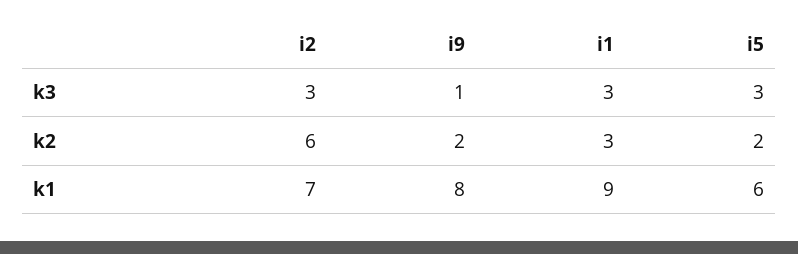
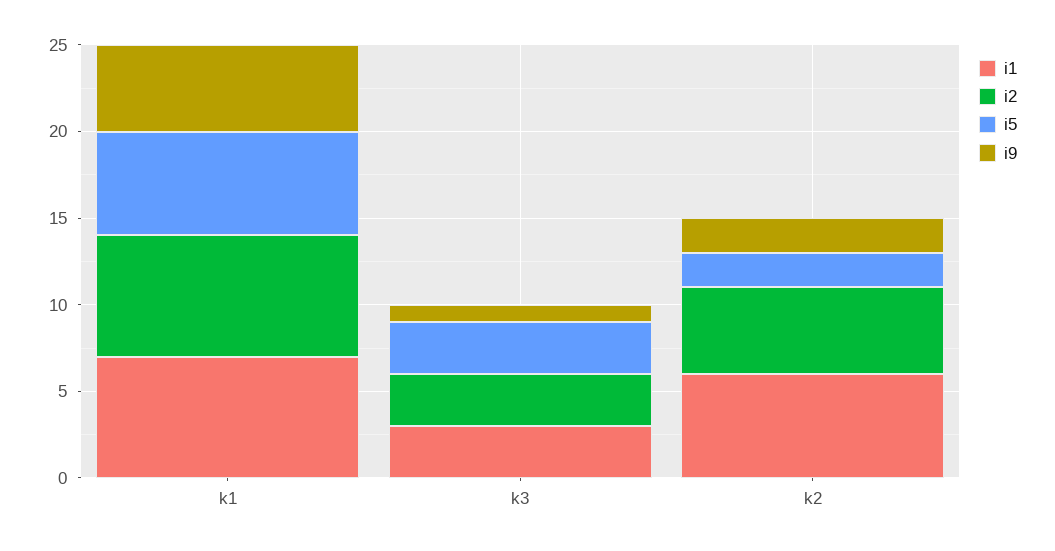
i2, k2: 6 -> 5
i1, k2: 3 -> 6
i9, k1: 8 -> 5
i1, k1: 9 -> 7

